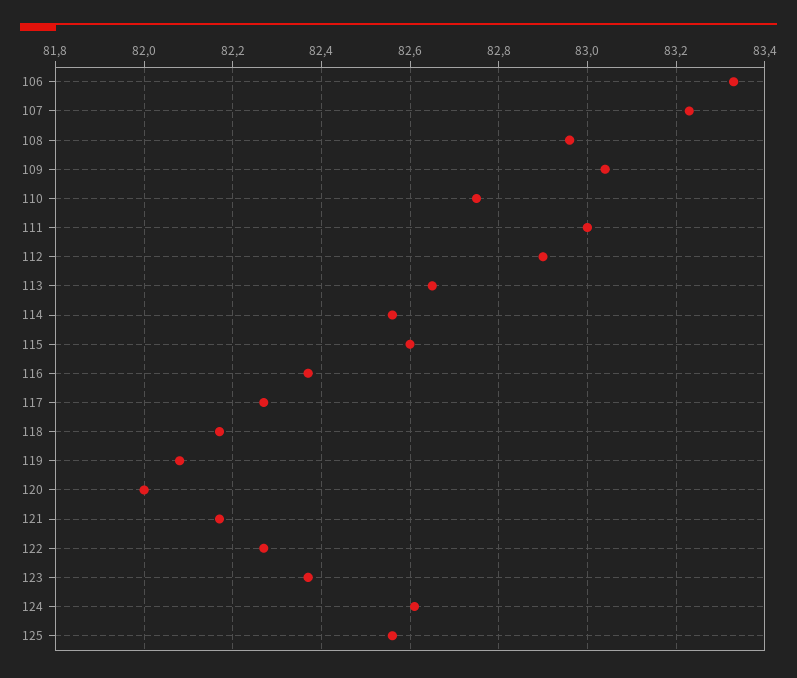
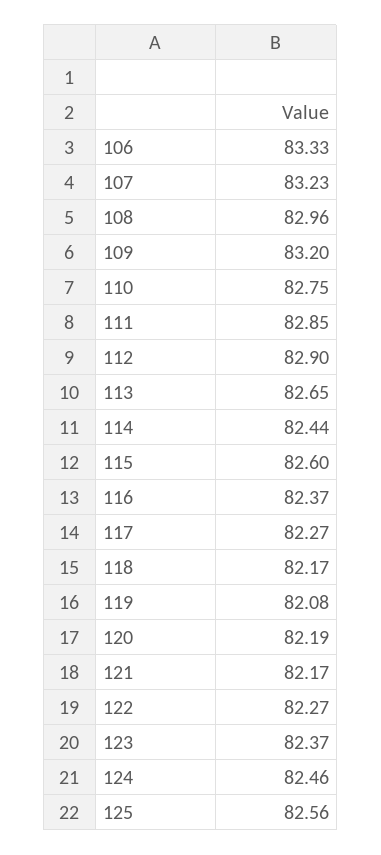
109: 83.05 -> 83.2
111: 83 -> 82.85
114: 82.55 -> 82.44
120: 82 -> 82.19
124: 82.6 -> 82.46

